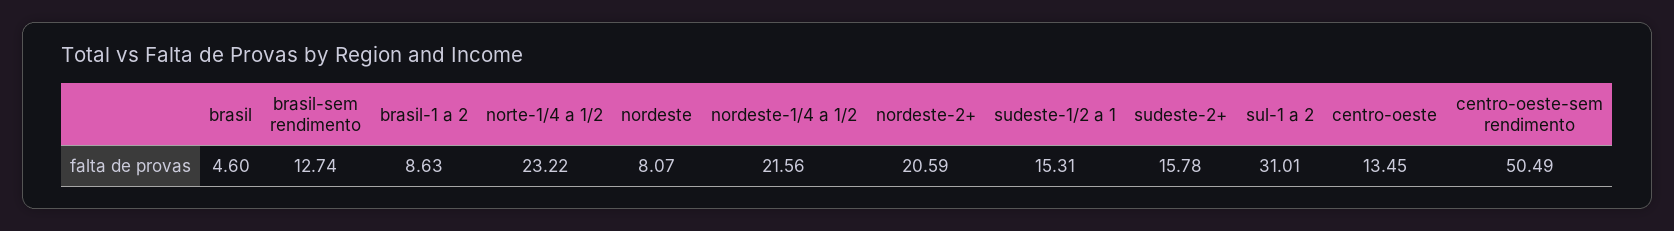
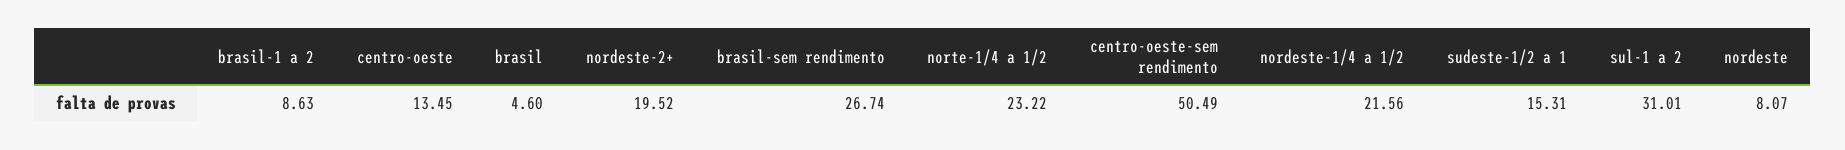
brasil-sem rendimento: 12.74 -> 26.74
nordeste-2+: 20.59 -> 19.52
sudeste-2+: 15.78 -> none

